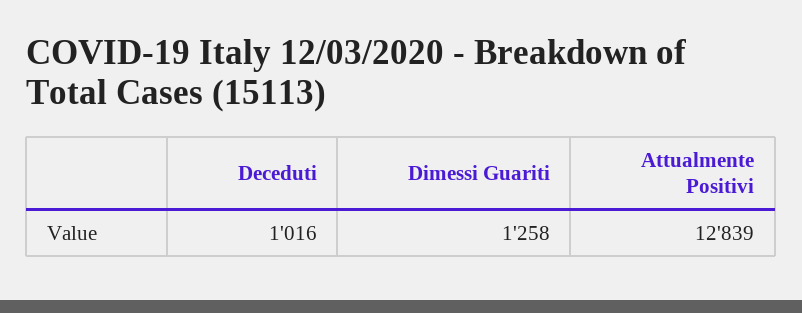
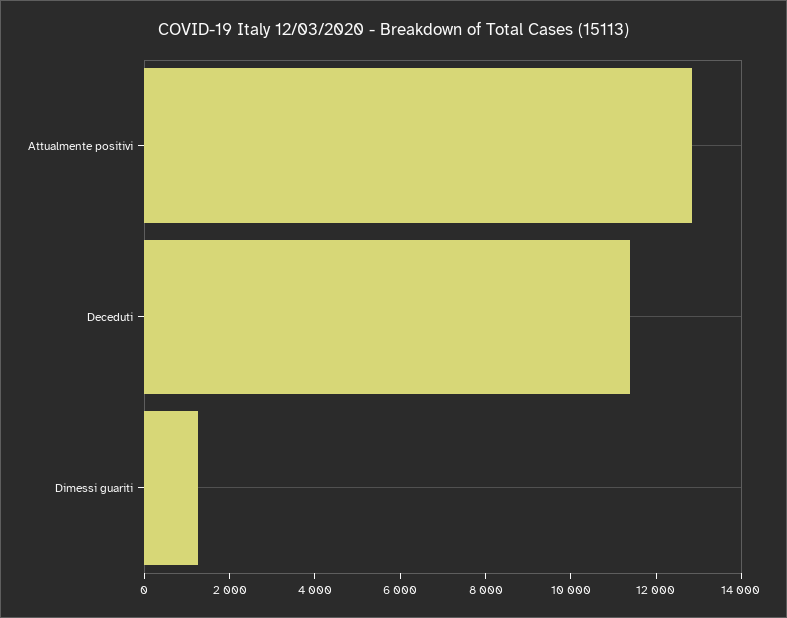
Deceduti: 1016 -> 11500

